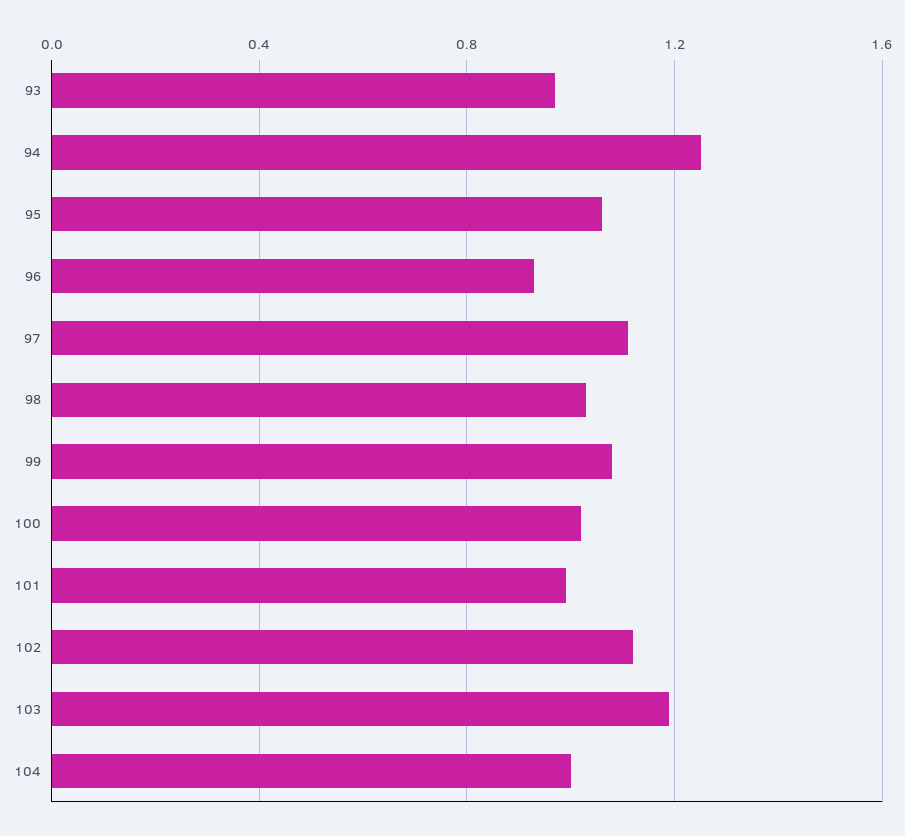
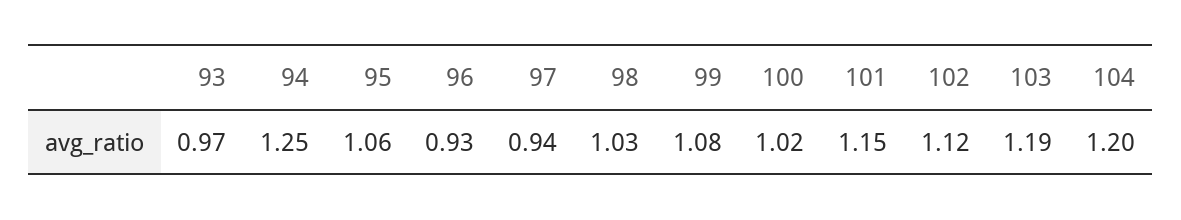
97: 1.1 -> 0.94
101: 1 -> 1.15
104: 1 -> 1.2

